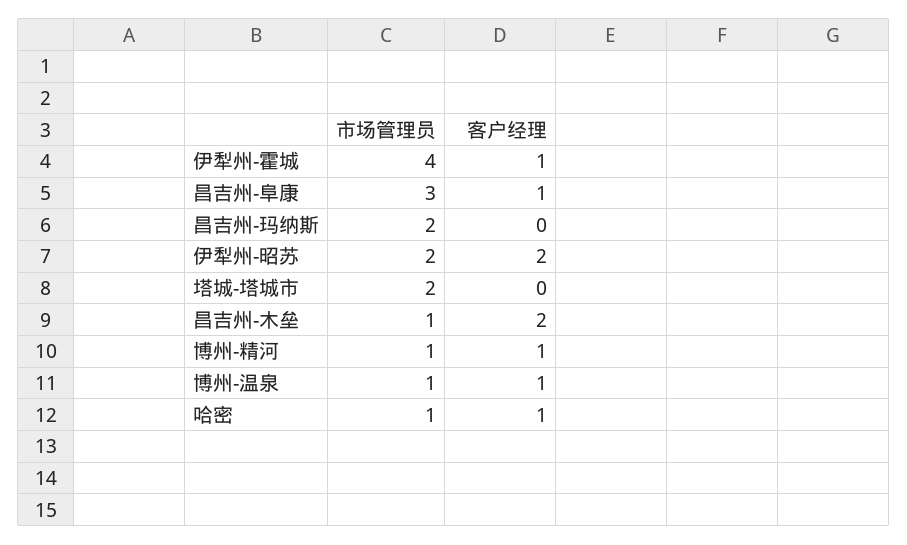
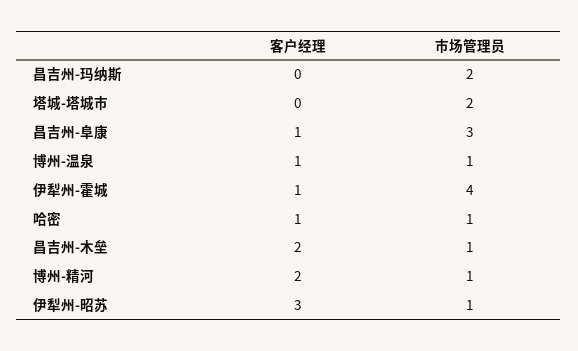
市场管理员, 伊犁州-昭苏: 2 -> 1
客户经理, 伊犁州-昭苏: 2 -> 3
客户经理, 博州-精河: 1 -> 2

